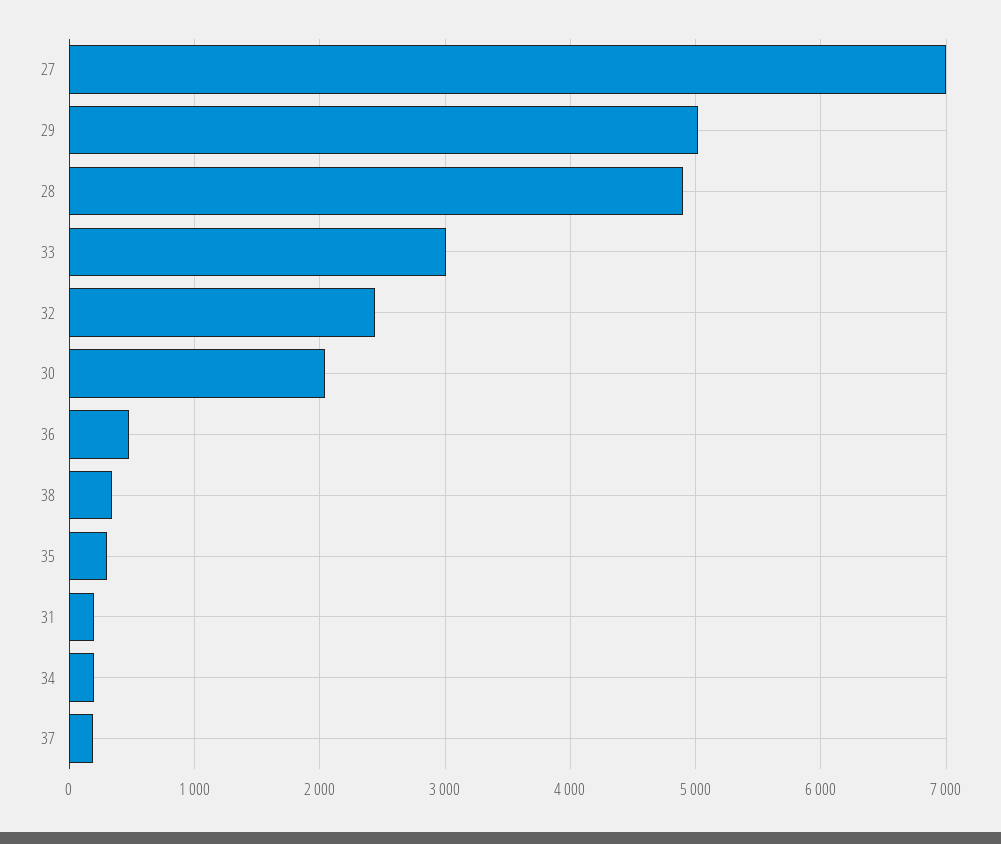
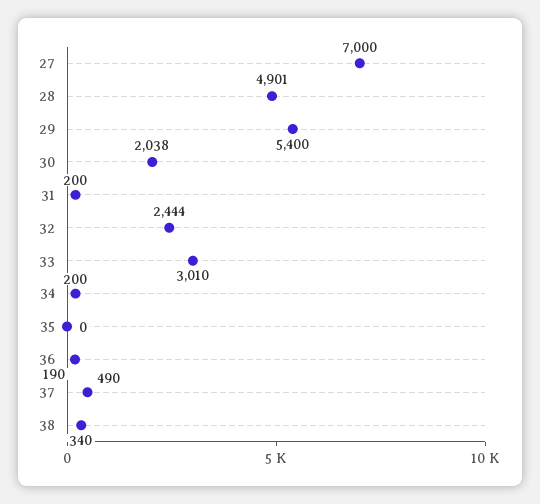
29: 5000 -> 5400
36: 500 -> 190
35: 300 -> 0
37: 200 -> 490

